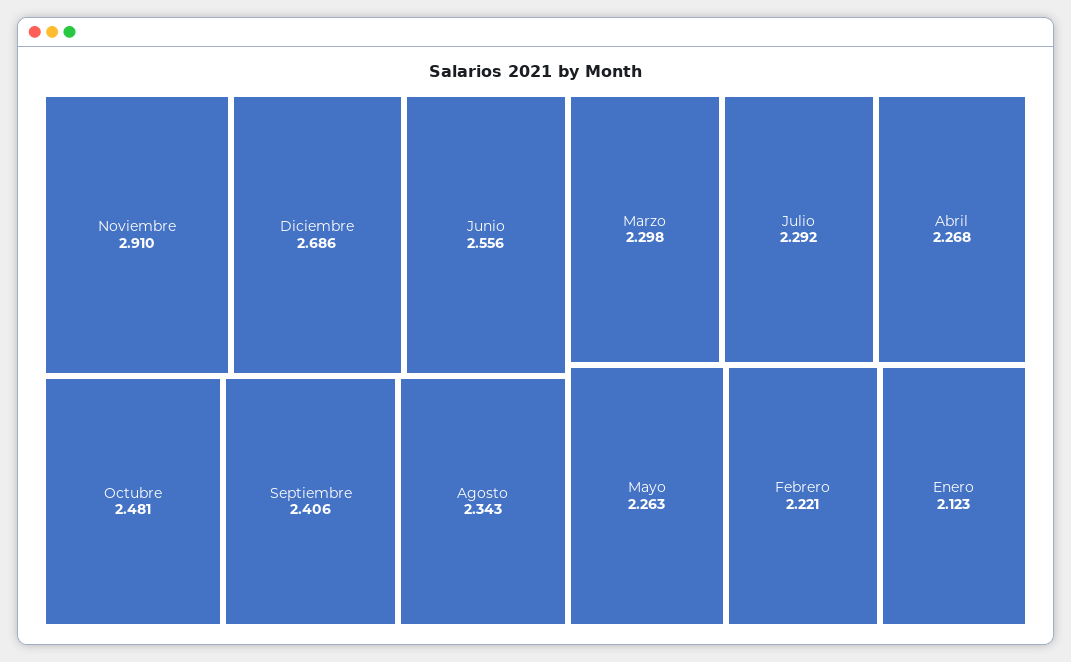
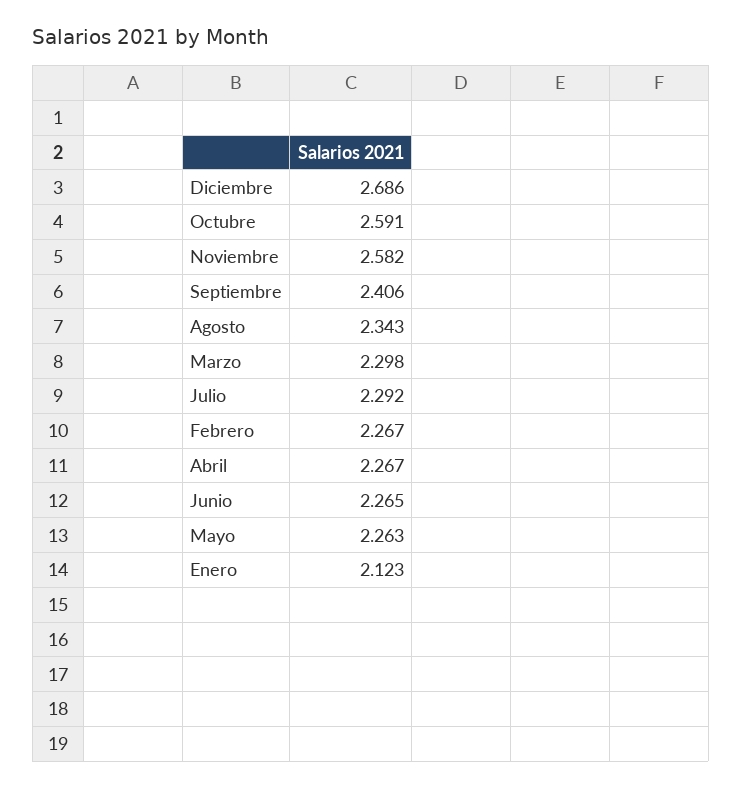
Noviembre: 2.91 -> 2.582
Junio: 2.556 -> 2.265
Octubre: 2.481 -> 2.591
Abril: 2.268 -> 2.267
Febrero: 2.221 -> 2.267

